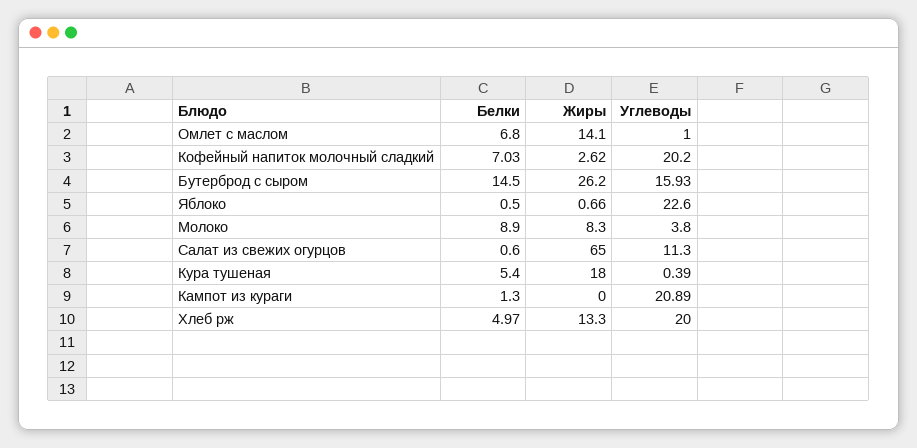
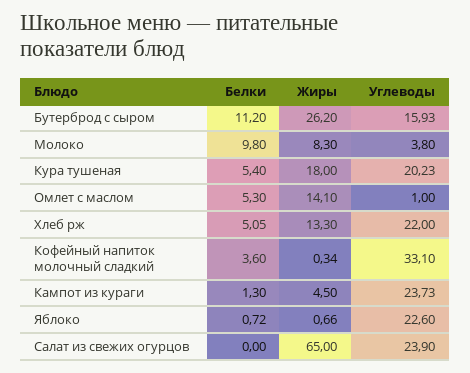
Белки, Омлет с маслом: 6.8 -> 5.3
Белки, Кофейный напиток молочный сладкий: 7.03 -> 3.6
Жиры, Кофейный напиток молочный сладкий: 2.62 -> 0.34
Углеводы, Кофейный напиток молочный сладкий: 20.2 -> 33.1
Белки, Бутерброд с сыром: 14.5 -> 11.2
Белки, Яблоко: 0.5 -> 0.72
Белки, Молоко: 8.9 -> 9.8
Белки, Салат из свежих огурцов: 0.6 -> 0
Углеводы, Салат из свежих огурцов: 11.3 -> 23.9
Углеводы, Кура тушеная: 0.39 -> 20.23
Жиры, Кампот из кураги: 0 -> 4.5
Углеводы, Кампот из кураги: 20.89 -> 23.73
Белки, Хлеб рж: 4.97 -> 5.05
Углеводы, Хлеб рж: 20 -> 22

